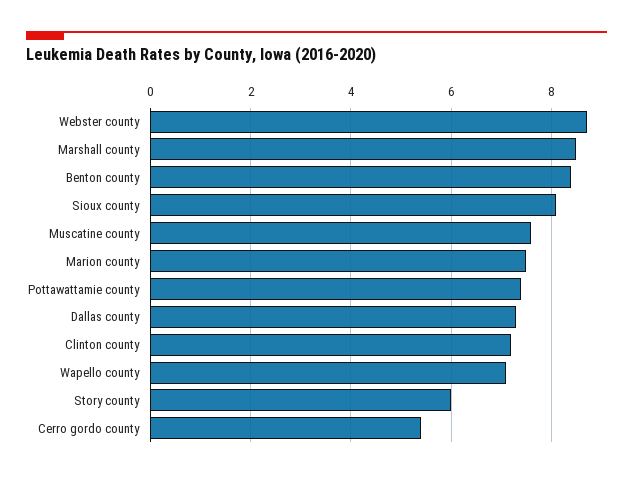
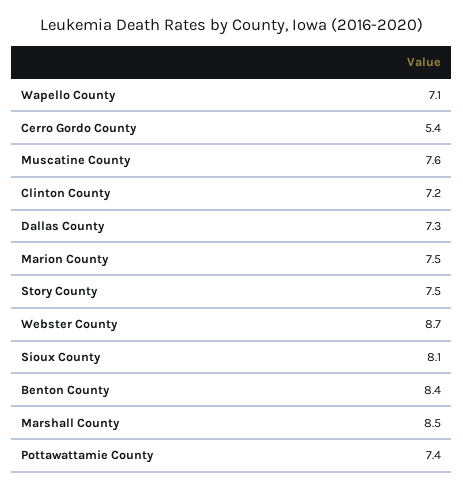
Story county: 6 -> 7.5

